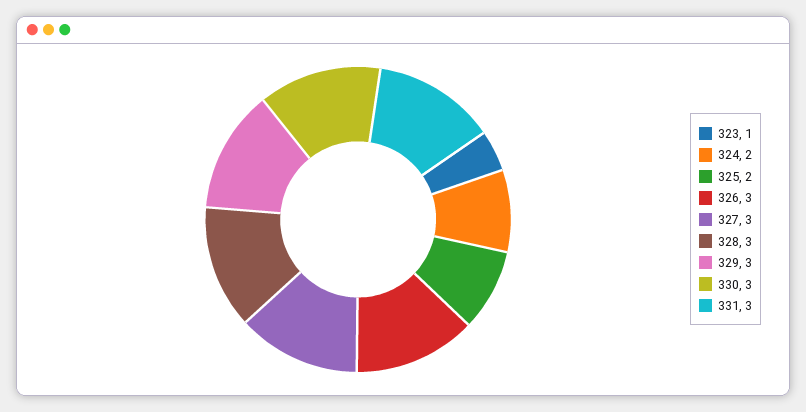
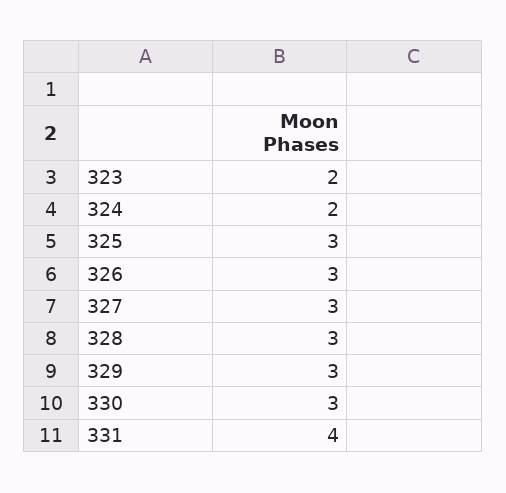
323: 1 -> 2
325: 2 -> 3
331: 3 -> 4

